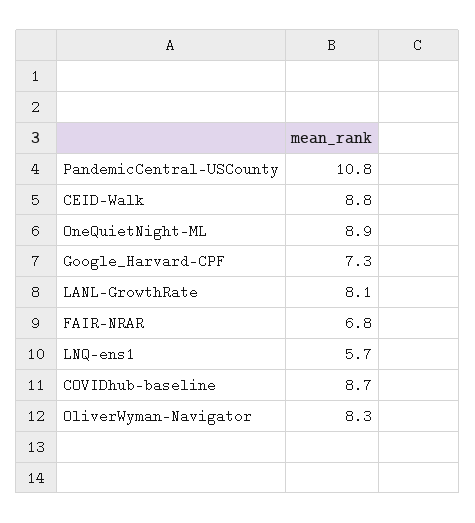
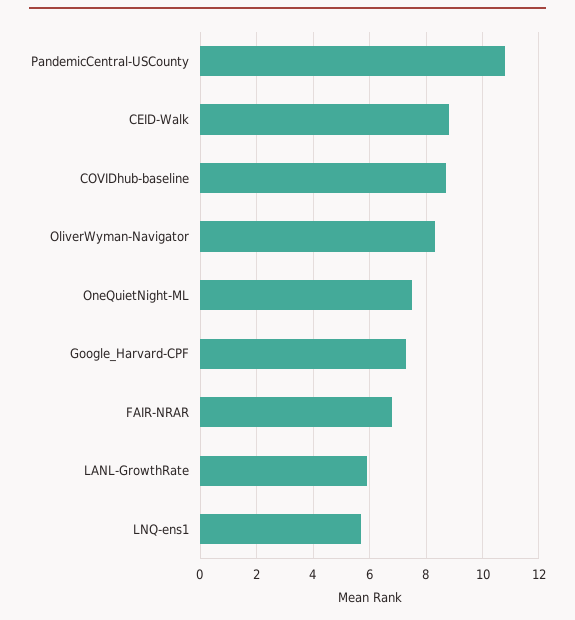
OneQuietNight-ML: 8.9 -> 7.5
LANL-GrowthRate: 8.1 -> 6

